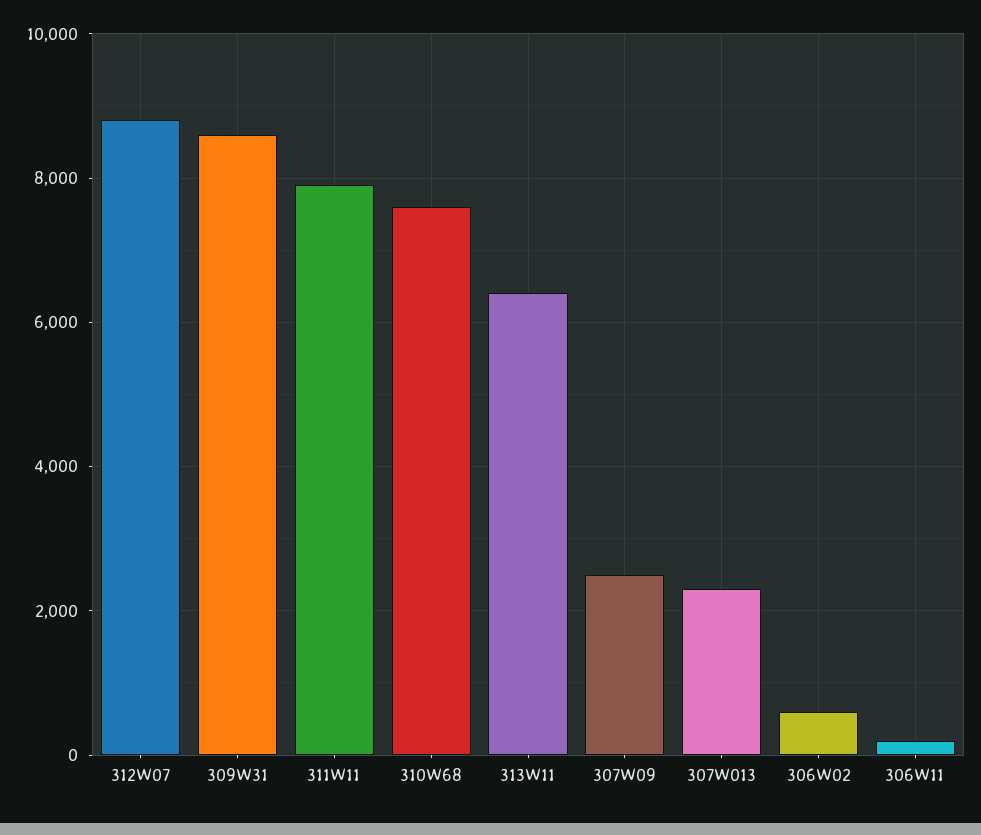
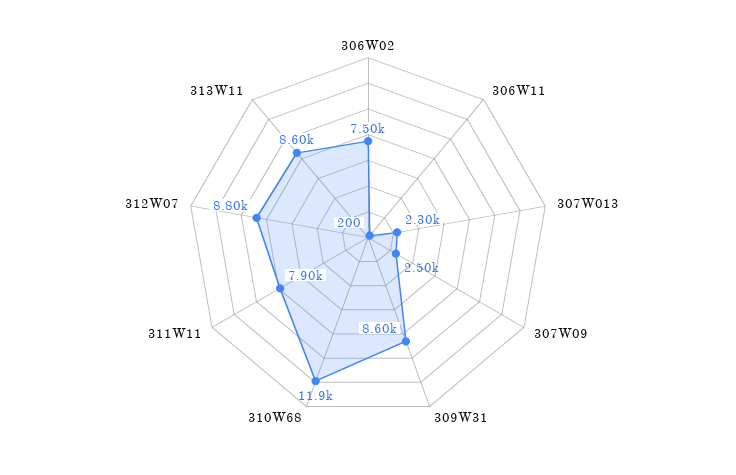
310W68: 7600 -> 11900
313W11: 6400 -> 8600
306W02: 600 -> 7500

